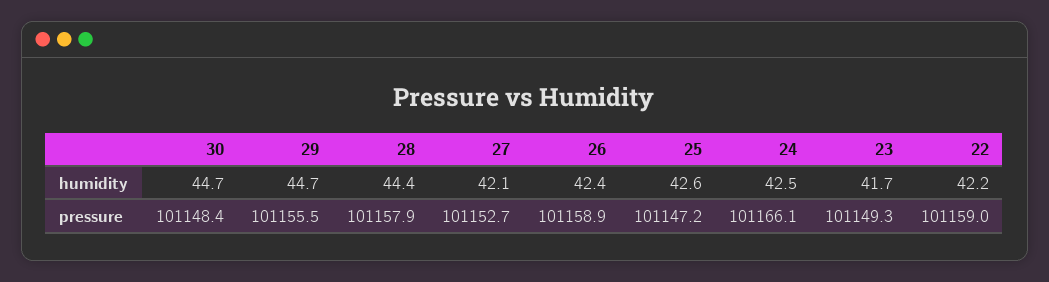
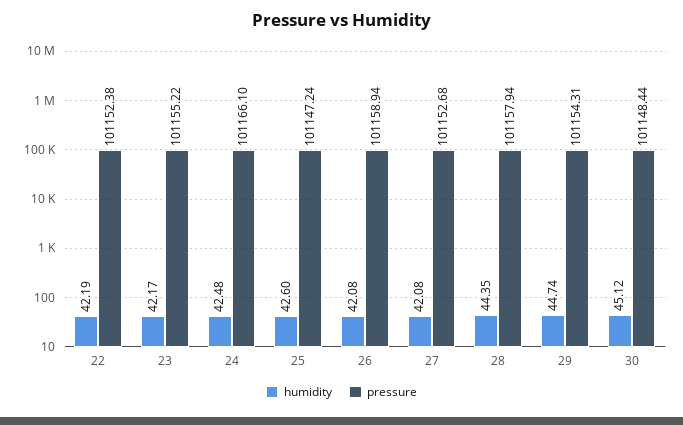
humidity, 30: 44.7 -> 45.12
humidity, 26: 42.4 -> 42.08
humidity, 23: 41.7 -> 42.17
pressure, 29: 101155.5 -> 101154.31
pressure, 23: 101149.3 -> 101155.22
pressure, 22: 101159 -> 101152.38

